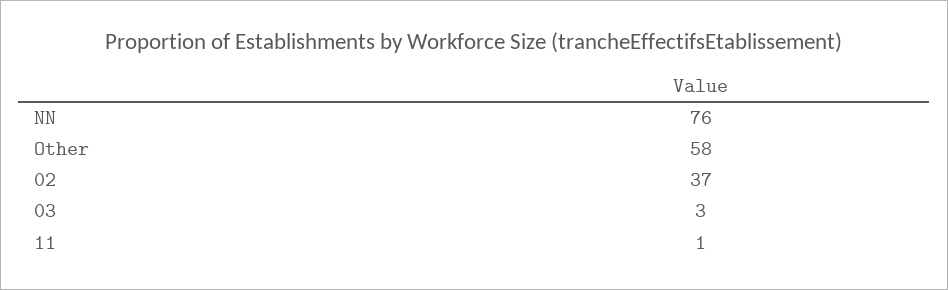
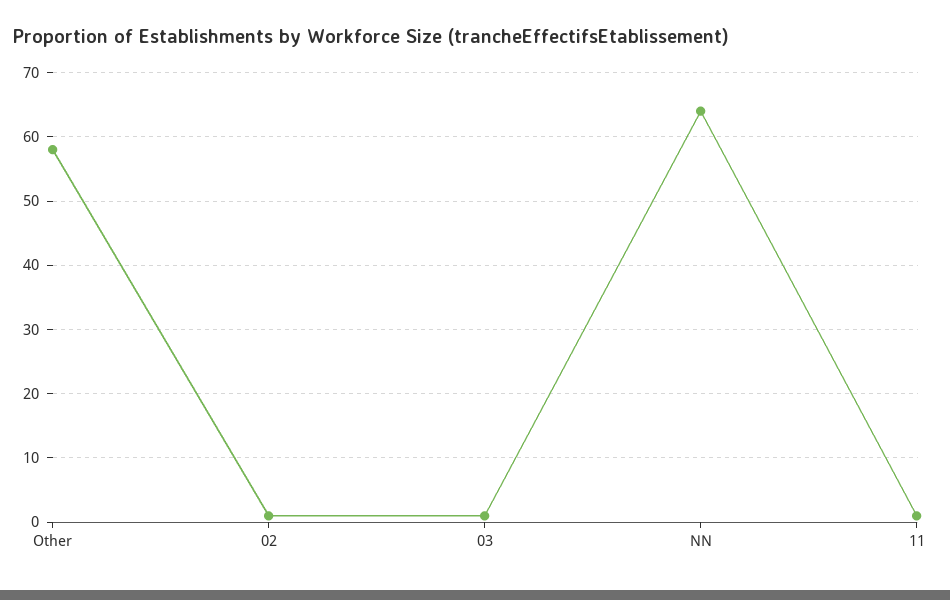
NN: 76 -> 64
02: 37 -> 1
03: 3 -> 1

